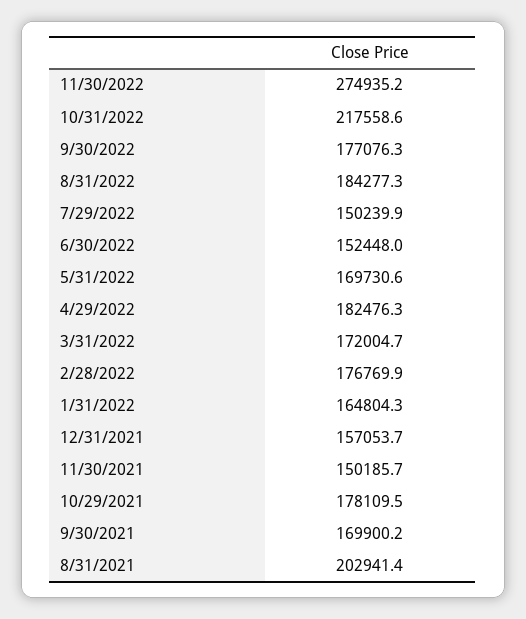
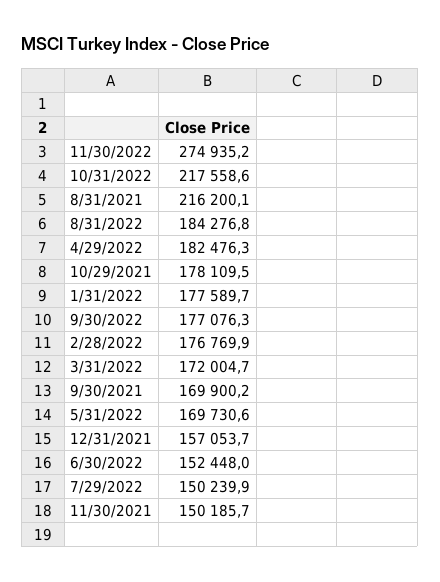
8/31/2022: 184277.3 -> 184276.8
1/31/2022: 164804.3 -> 177589.7
8/31/2021: 202941.4 -> 216200.1

